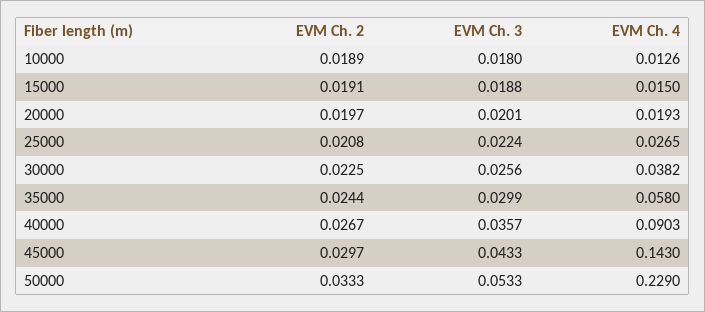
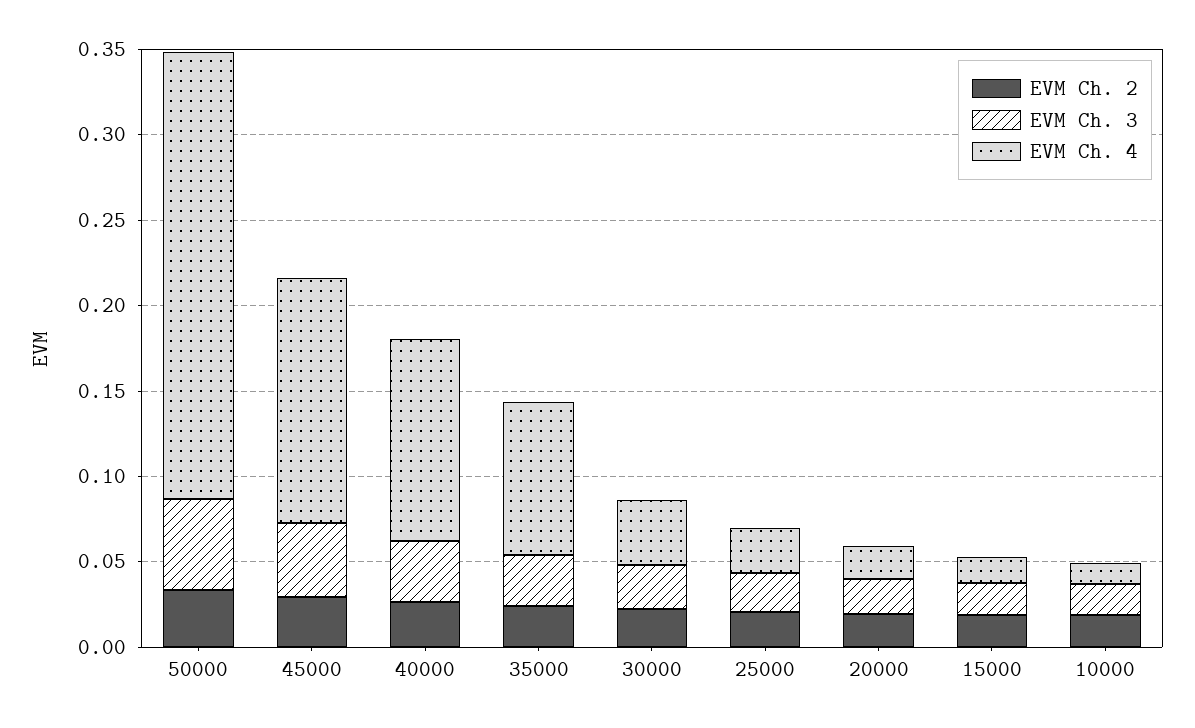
EVM Ch. 4, 35000: 0.058 -> 0.09
EVM Ch. 4, 40000: 0.0903 -> 0.12
EVM Ch. 4, 50000: 0.229 -> 0.26

